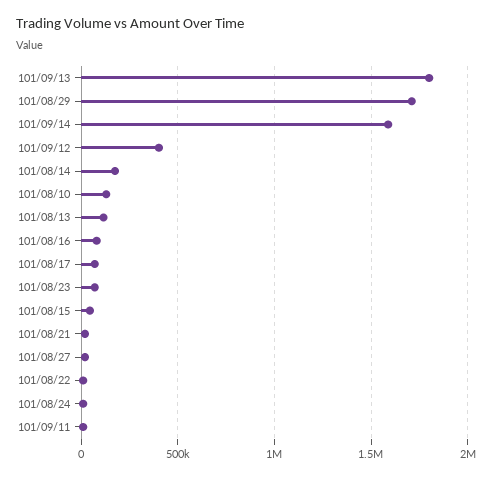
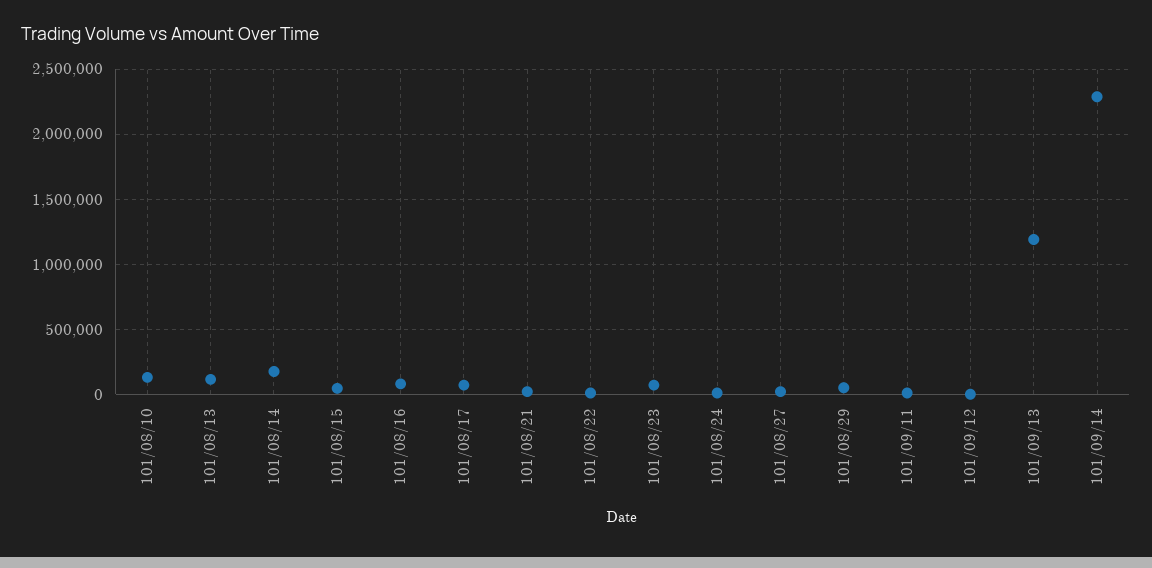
101/09/13: 1800000 -> 1200000
101/08/29: 1700000 -> 50000
101/09/14: 1600000 -> 2300000
101/09/12: 400000 -> 0

